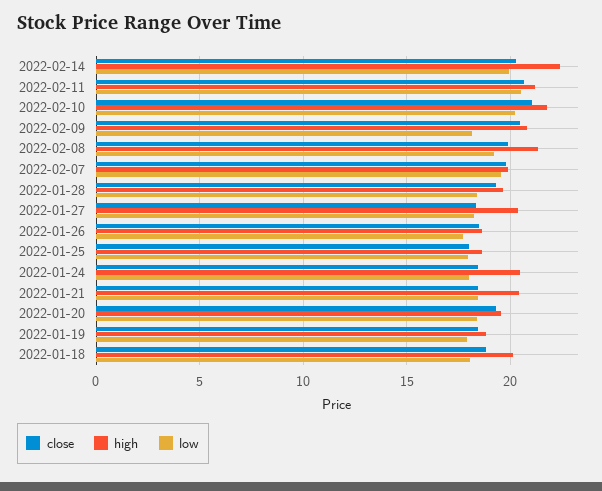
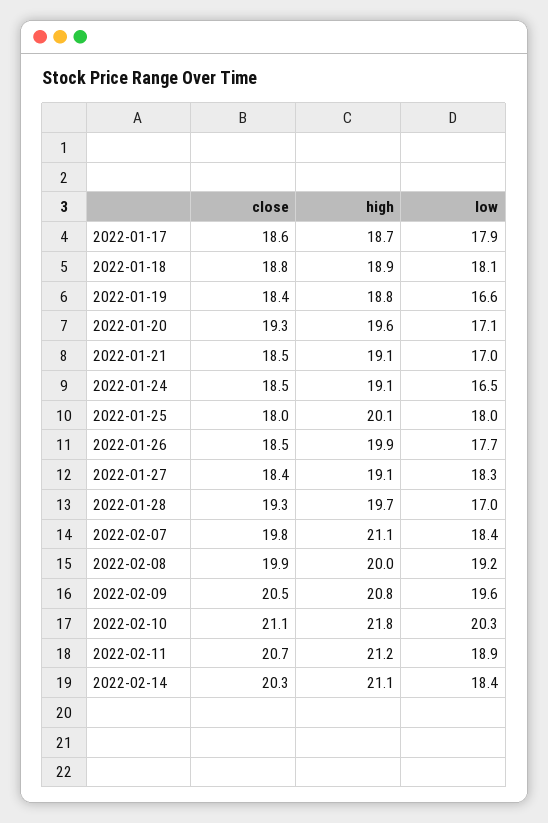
high, 2022-02-14: 22.5 -> 21.1
low, 2022-02-14: 20 -> 18.4
low, 2022-02-11: 20.5 -> 18.9
low, 2022-02-09: 18 -> 19.6
high, 2022-02-08: 21.5 -> 20
high, 2022-02-07: 20 -> 21.1
low, 2022-02-07: 19.5 -> 18.4
low, 2022-01-28: 18.5 -> 17
high, 2022-01-27: 20.5 -> 19.1
high, 2022-01-26: 18.5 -> 19.9
high, 2022-01-25: 18.5 -> 20.1
high, 2022-01-24: 20.5 -> 19.1
low, 2022-01-24: 18 -> 16.5
high, 2022-01-21: 20.5 -> 19.1
low, 2022-01-21: 18.5 -> 17
low, 2022-01-20: 18.5 -> 17.1
low, 2022-01-19: 18 -> 16.6
high, 2022-01-18: 20 -> 18.9
close, 2022-01-17: none -> 18.6
high, 2022-01-17: none -> 18.7
low, 2022-01-17: none -> 17.9

